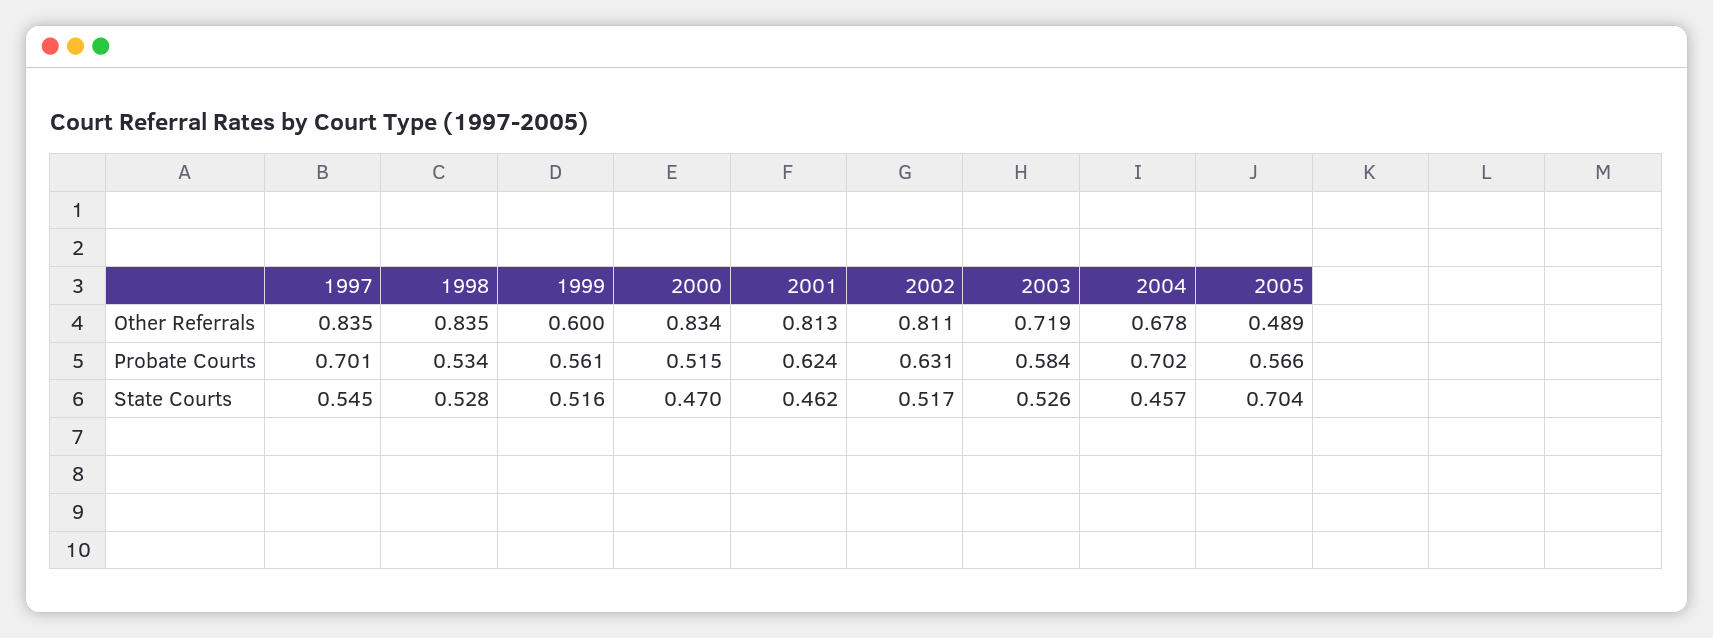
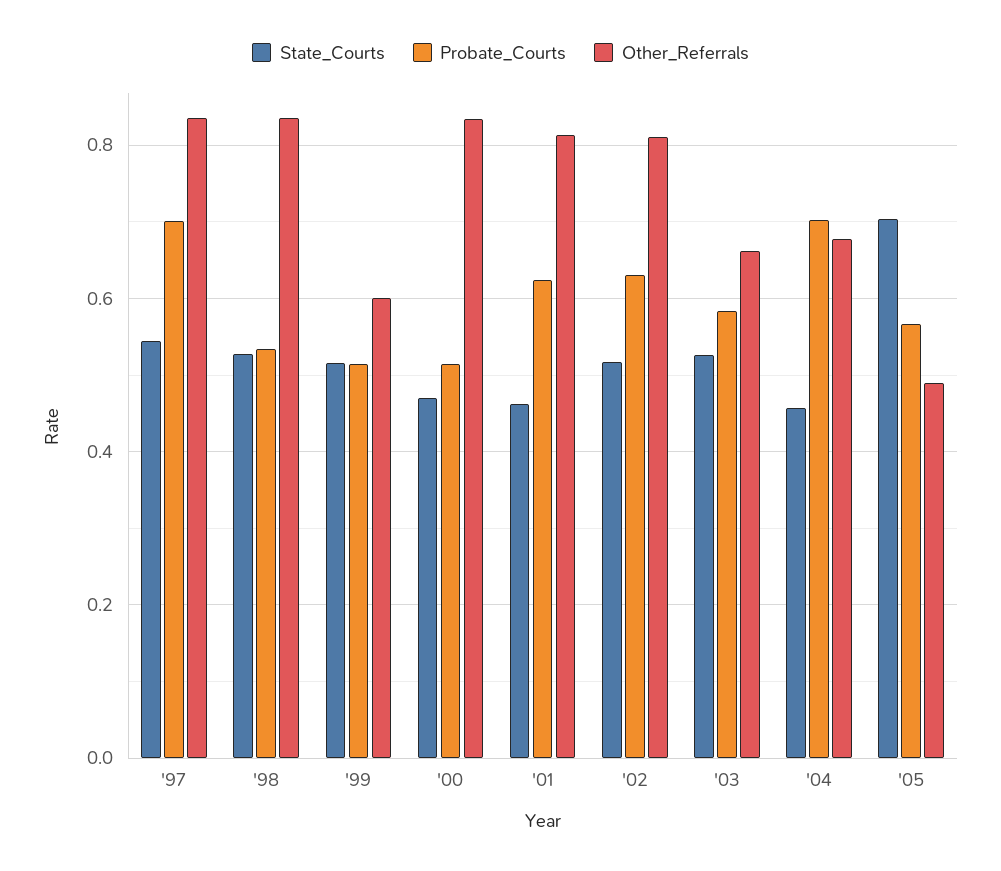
Other Referrals, 2003: 0.719 -> 0.66
Probate Courts, 1999: 0.561 -> 0.52

